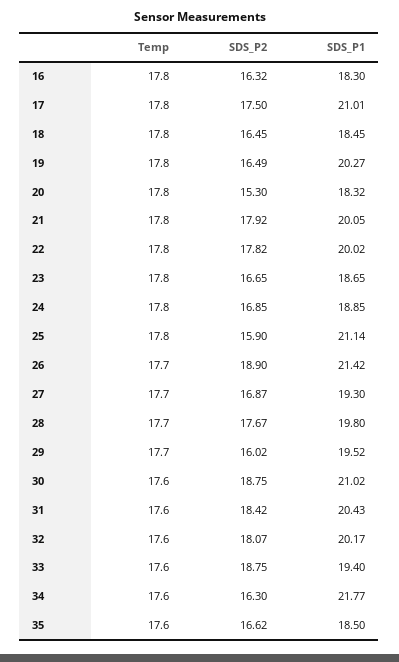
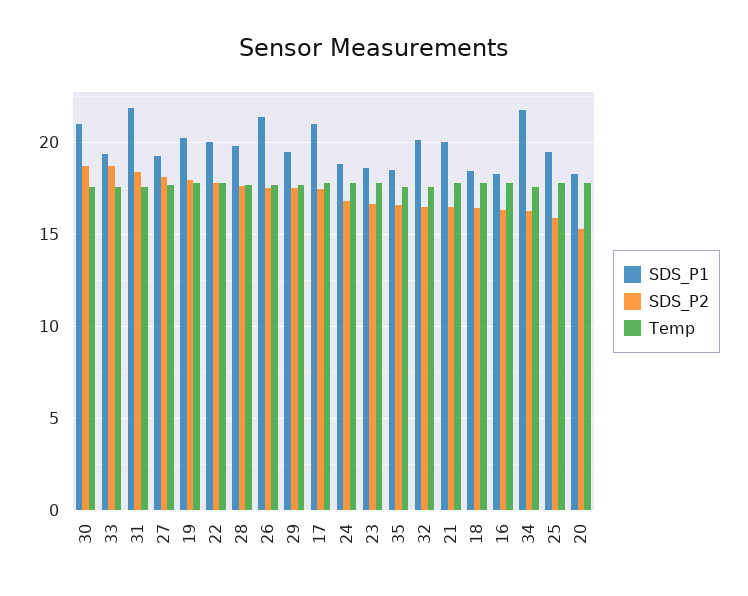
SDS_P2, 19: 16.49 -> 18
SDS_P2, 21: 17.92 -> 16.5
SDS_P1, 25: 21.14 -> 19.5
SDS_P2, 26: 18.9 -> 17.5
SDS_P2, 27: 16.87 -> 18
SDS_P2, 29: 16.02 -> 17.5
SDS_P1, 31: 20.43 -> 22
SDS_P2, 32: 18.07 -> 16.5

